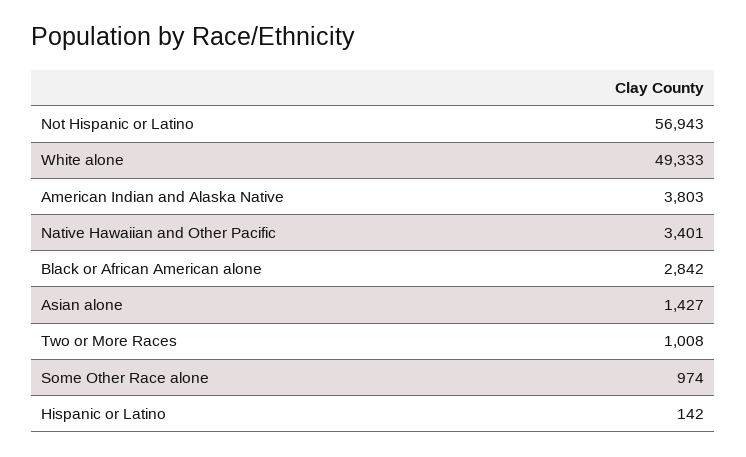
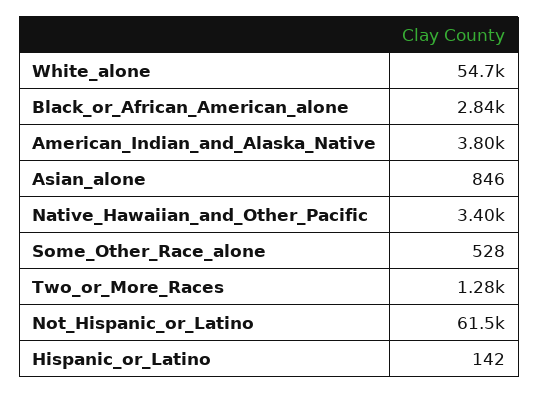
Not Hispanic or Latino: 56943 -> 61500
White alone: 49333 -> 54700
Asian alone: 1427 -> 846
Two or More Races: 1008 -> 1280
Some Other Race alone: 974 -> 528

